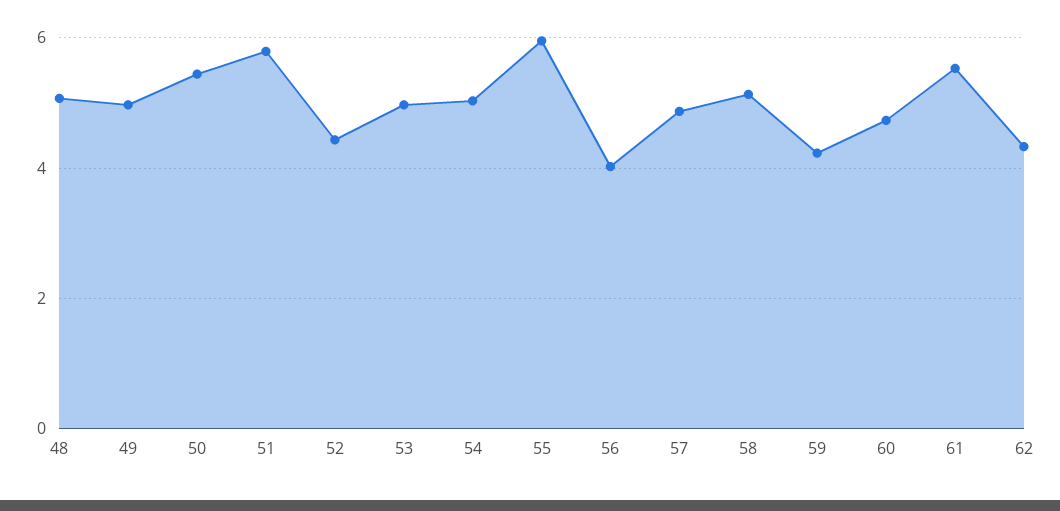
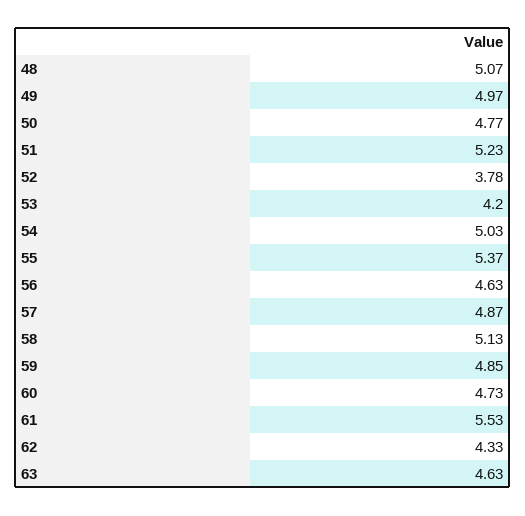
50: 5.4 -> 4.77
51: 5.8 -> 5.23
52: 4.4 -> 3.78
53: 5 -> 4.2
55: 6 -> 5.37
56: 4 -> 4.63
59: 4.2 -> 4.85
63: none -> 4.63

